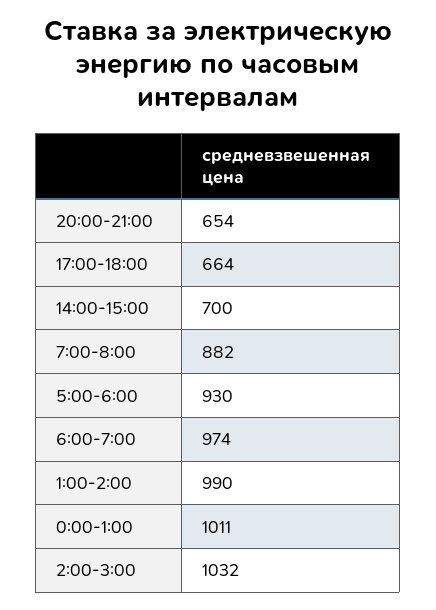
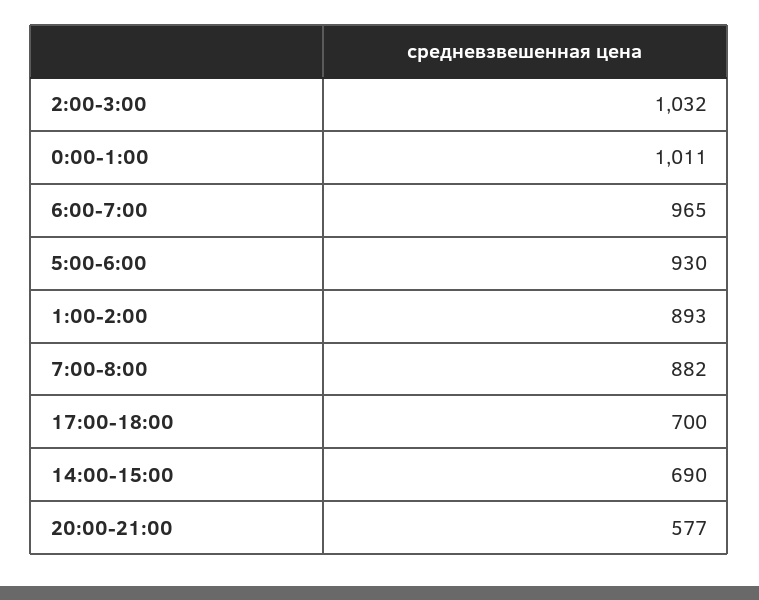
20:00-21:00: 654 -> 577
17:00-18:00: 664 -> 700
14:00-15:00: 700 -> 690
6:00-7:00: 974 -> 965
1:00-2:00: 990 -> 893

